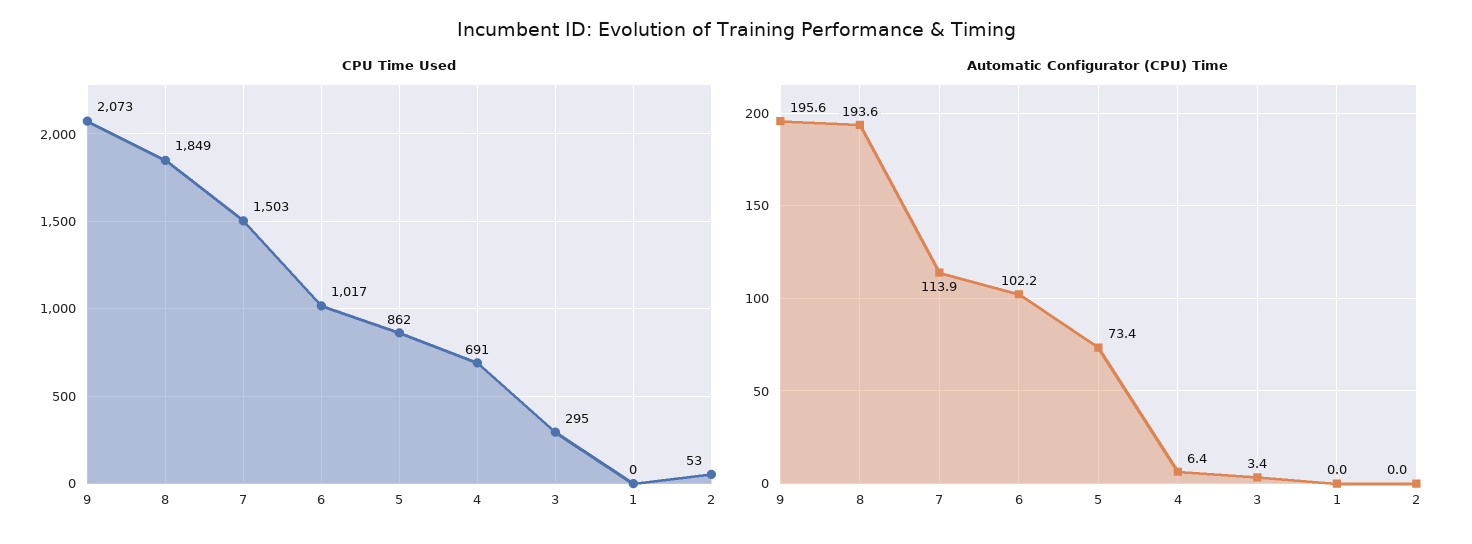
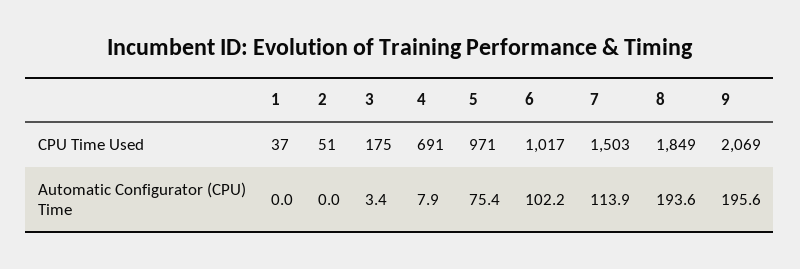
CPU Time Used, 9: 2073 -> 2069
CPU Time Used, 5: 862 -> 971
CPU Time Used, 3: 295 -> 175
CPU Time Used, 1: 0 -> 37
CPU Time Used, 2: 53 -> 51
Automatic Configurator (CPU) Time, 5: 73.4 -> 75.4
Automatic Configurator (CPU) Time, 4: 6.4 -> 7.9

